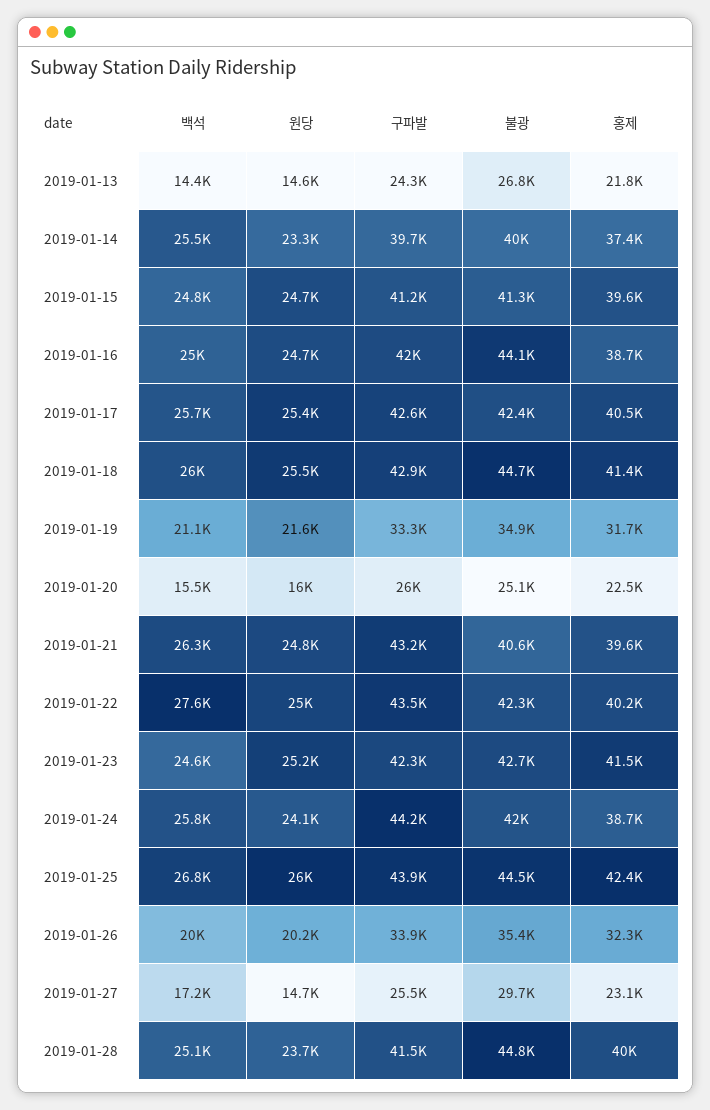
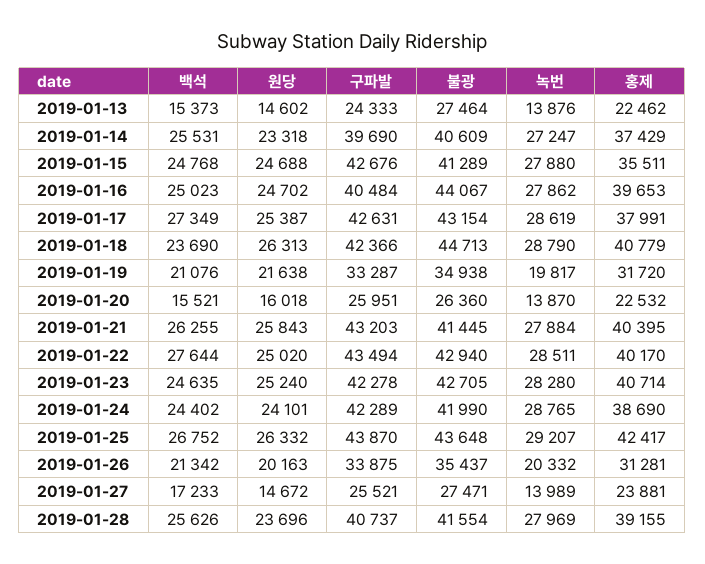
백석, 2019-01-13: 14400 -> 15373
불광, 2019-01-13: 26800 -> 27464
홍제, 2019-01-13: 21800 -> 22462
불광, 2019-01-14: 40000 -> 40609
구파발, 2019-01-15: 41200 -> 42676
홍제, 2019-01-15: 39600 -> 35511
구파발, 2019-01-16: 42000 -> 40484
홍제, 2019-01-16: 38700 -> 39653
백석, 2019-01-17: 25700 -> 27349
불광, 2019-01-17: 42400 -> 43154
홍제, 2019-01-17: 40500 -> 37991
백석, 2019-01-18: 26000 -> 23690
원당, 2019-01-18: 25500 -> 26313
구파발, 2019-01-18: 42900 -> 42366
홍제, 2019-01-18: 41400 -> 40779
불광, 2019-01-20: 25100 -> 26360
원당, 2019-01-21: 24800 -> 25843
불광, 2019-01-21: 40600 -> 41445
홍제, 2019-01-21: 39600 -> 40395
불광, 2019-01-22: 42300 -> 42940
홍제, 2019-01-23: 41500 -> 40714
백석, 2019-01-24: 25800 -> 24402
구파발, 2019-01-24: 44200 -> 42289
원당, 2019-01-25: 26000 -> 26332
불광, 2019-01-25: 44500 -> 43648
백석, 2019-01-26: 20000 -> 21342
홍제, 2019-01-26: 32300 -> 31281
불광, 2019-01-27: 29700 -> 27471
홍제, 2019-01-27: 23100 -> 23881
백석, 2019-01-28: 25100 -> 25626
구파발, 2019-01-28: 41500 -> 40737
불광, 2019-01-28: 44800 -> 41554
홍제, 2019-01-28: 40000 -> 39155
녹번, 2019-01-13: none -> 13876
녹번, 2019-01-14: none -> 27247
녹번, 2019-01-15: none -> 27880
녹번, 2019-01-16: none -> 27862
녹번, 2019-01-17: none -> 28619
녹번, 2019-01-18: none -> 28790
녹번, 2019-01-19: none -> 19817
녹번, 2019-01-20: none -> 13870
녹번, 2019-01-21: none -> 27884
녹번, 2019-01-22: none -> 28511
녹번, 2019-01-23: none -> 28280
녹번, 2019-01-24: none -> 28765
녹번, 2019-01-25: none -> 29207
녹번, 2019-01-26: none -> 20332
녹번, 2019-01-27: none -> 13989
녹번, 2019-01-28: none -> 27969

